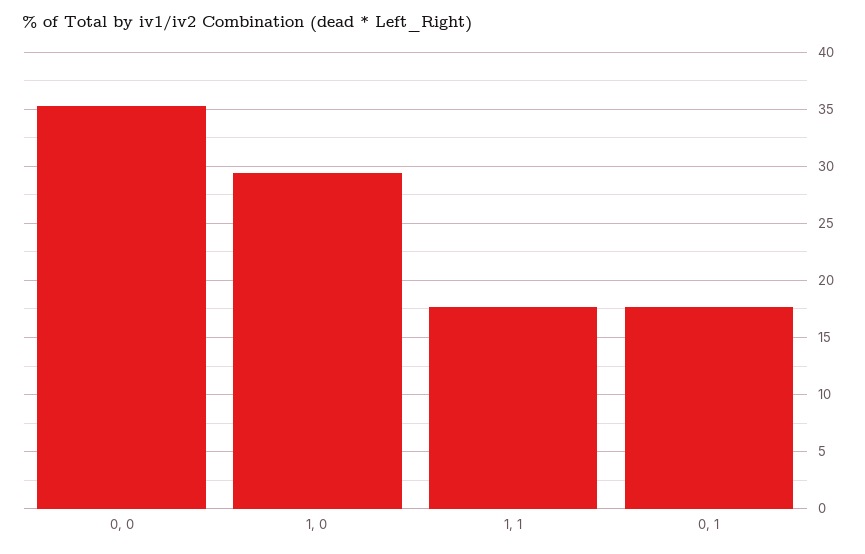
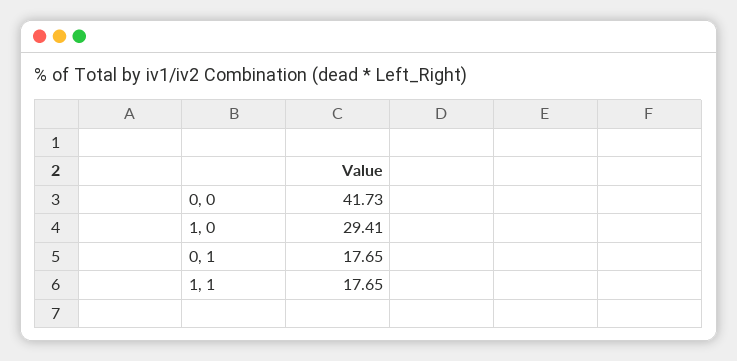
0, 0: 35 -> 41.73

